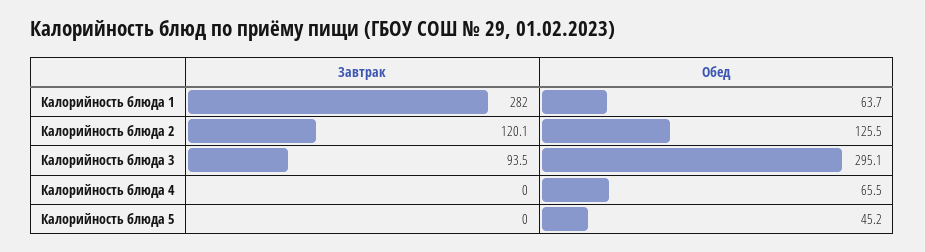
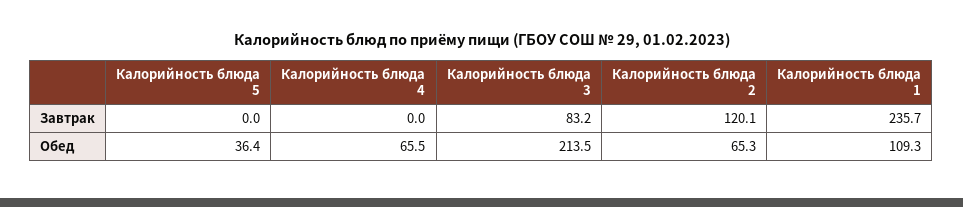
Завтрак, Калорийность блюда 1: 282 -> 235.7
Обед, Калорийность блюда 1: 63.7 -> 109.3
Обед, Калорийность блюда 2: 125.5 -> 65.3
Завтрак, Калорийность блюда 3: 93.5 -> 83.2
Обед, Калорийность блюда 3: 295.1 -> 213.5
Обед, Калорийность блюда 5: 45.2 -> 36.4

